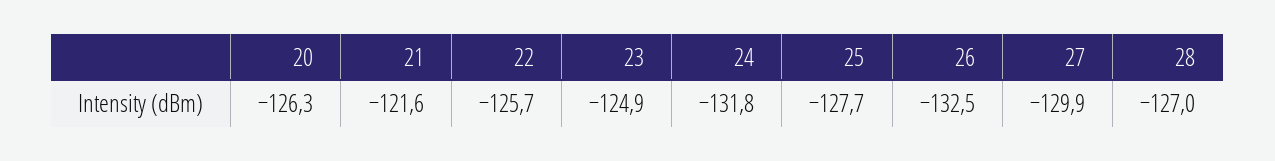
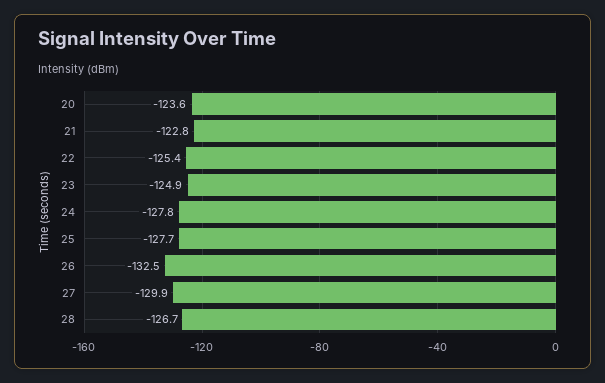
20: -126.3 -> -123.6
21: -121.6 -> -122.8
22: -125.7 -> -125.4
24: -131.8 -> -127.8
28: -127 -> -126.7

